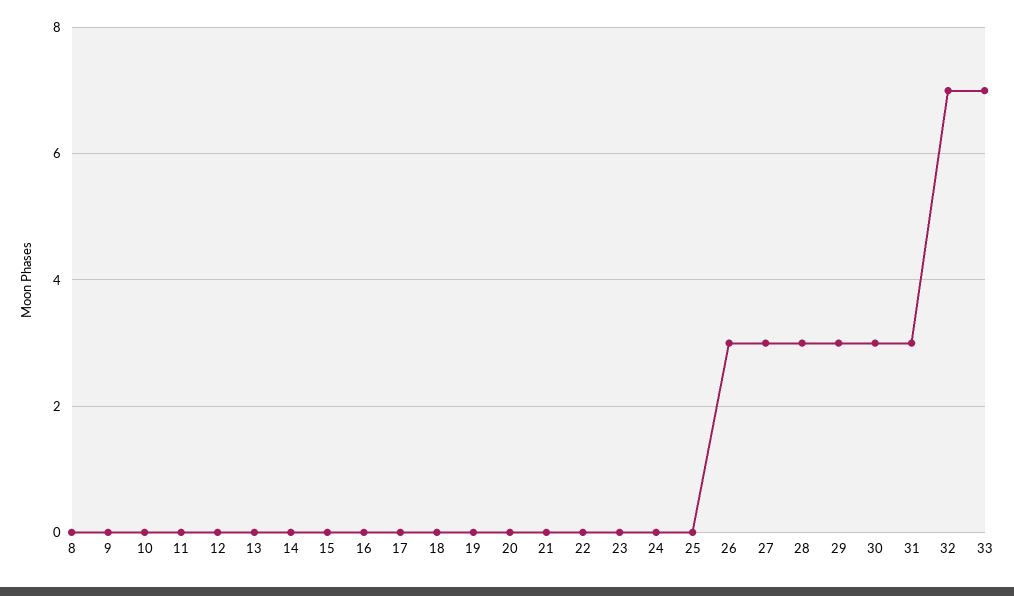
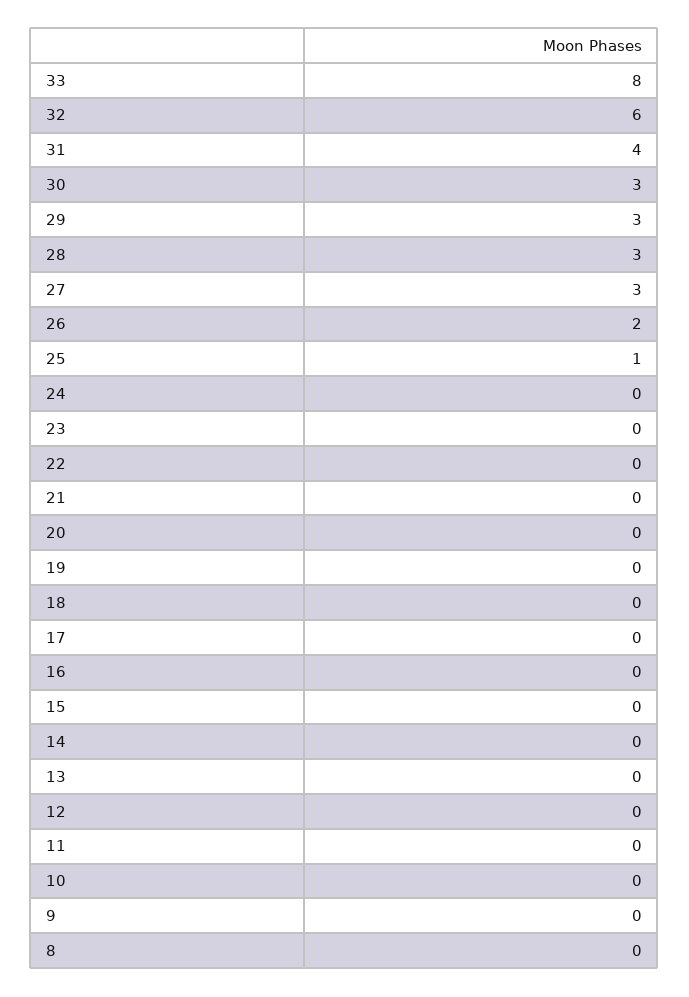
25: 0 -> 1
26: 3 -> 2
31: 3 -> 4
32: 7 -> 6
33: 7 -> 8

